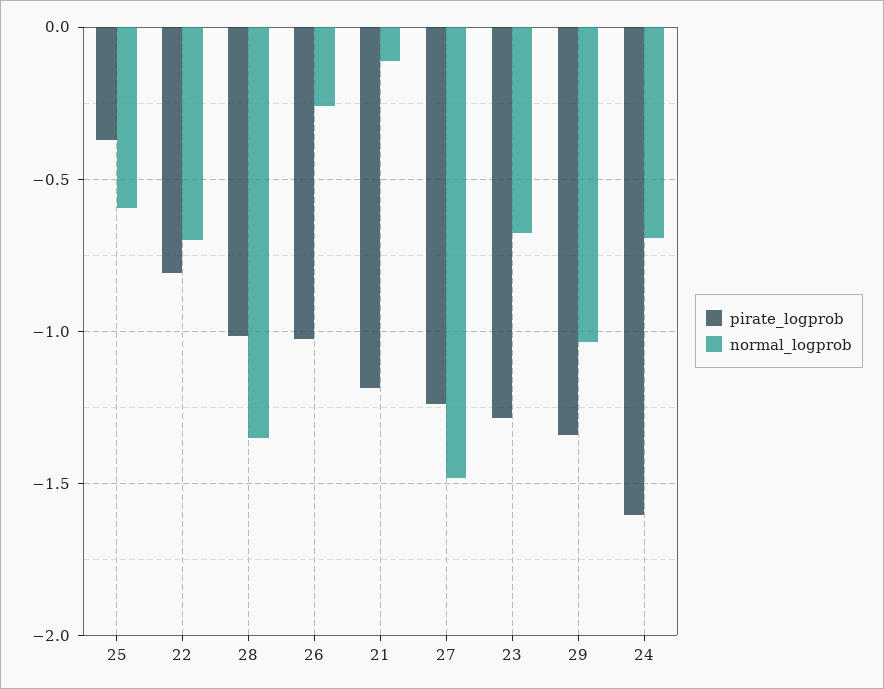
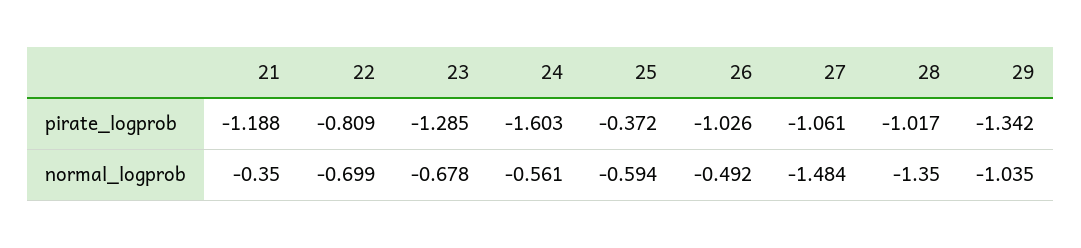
normal_logprob, 26: -0.25 -> -0.492
normal_logprob, 21: -0.1 -> -0.35
pirate_logprob, 27: -1.25 -> -1.061
normal_logprob, 24: -0.7 -> -0.561

